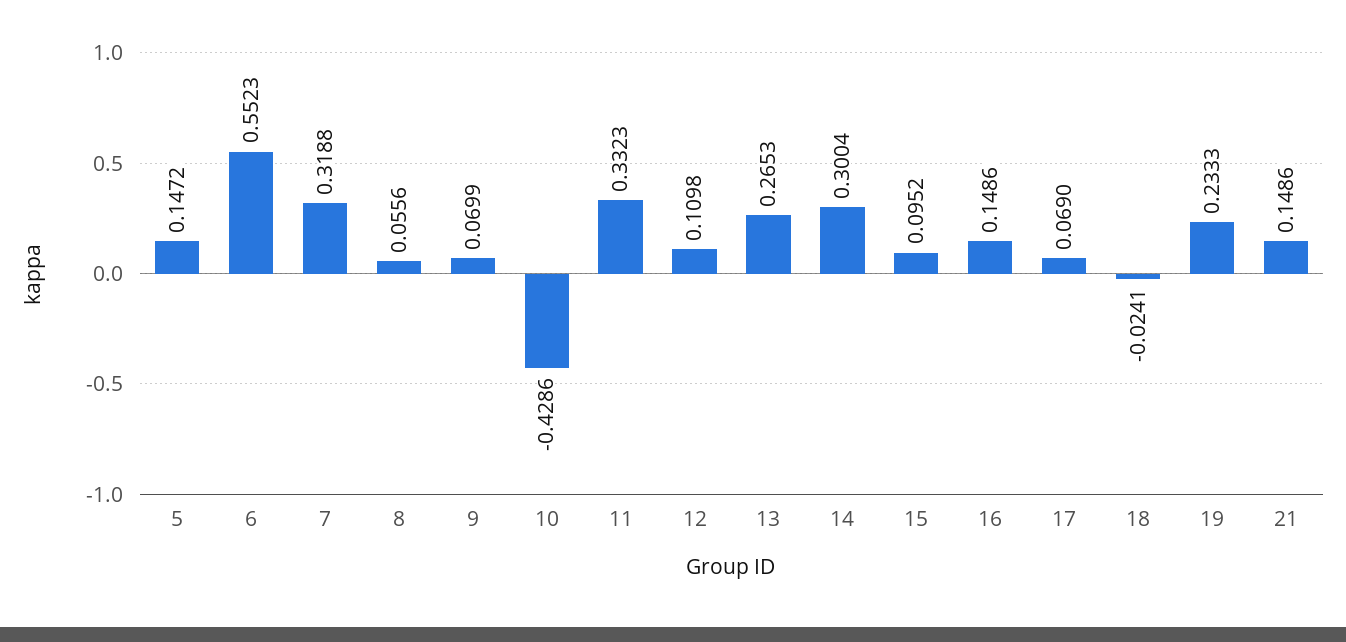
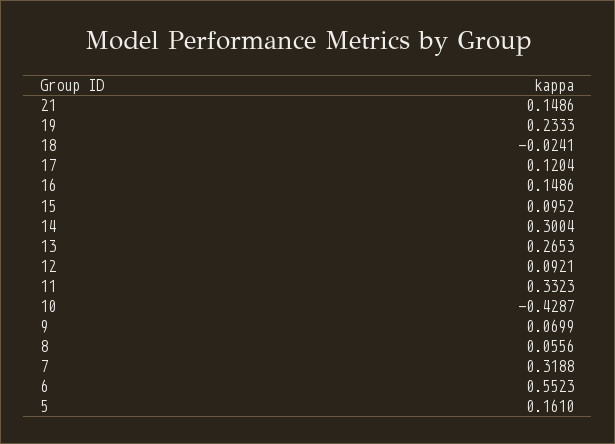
5: 0.1472 -> 0.161
10: -0.4286 -> -0.4287
12: 0.1098 -> 0.0921
17: 0.069 -> 0.1204

